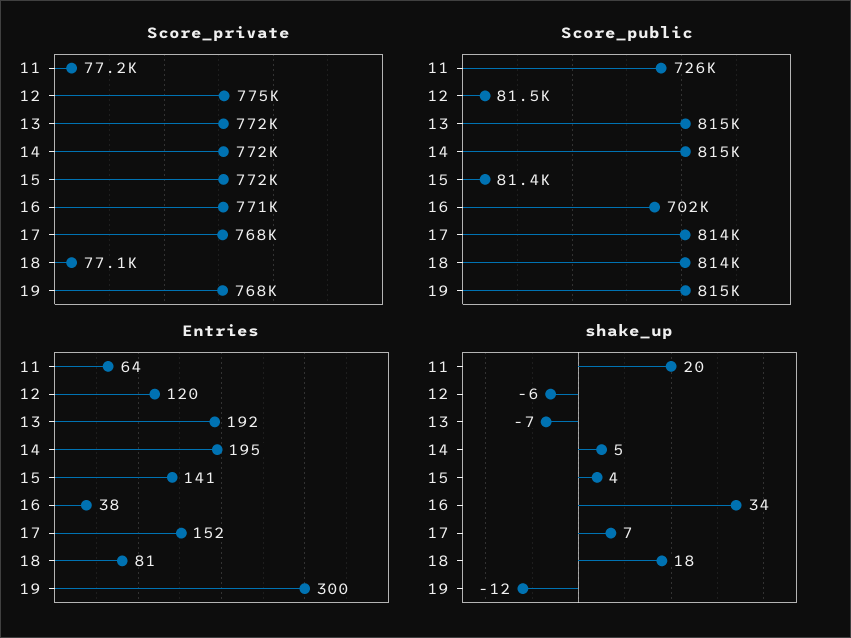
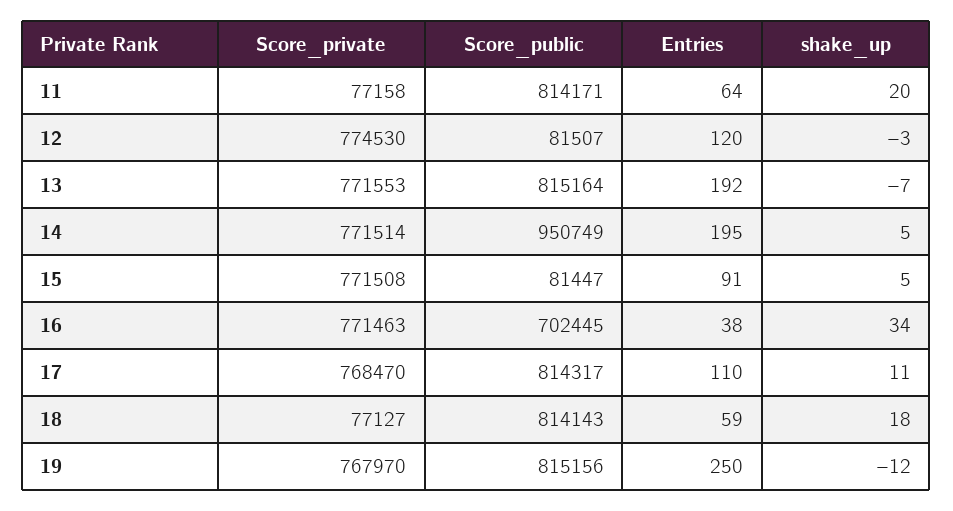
Score_public, 11: 726000 -> 814171
Score_public, 14: 815000 -> 950749
Entries, 15: 141 -> 91
Entries, 17: 152 -> 110
Entries, 18: 81 -> 59
Entries, 19: 300 -> 250
shake_up, 12: -6 -> -3
shake_up, 15: 4 -> 5
shake_up, 17: 7 -> 11

